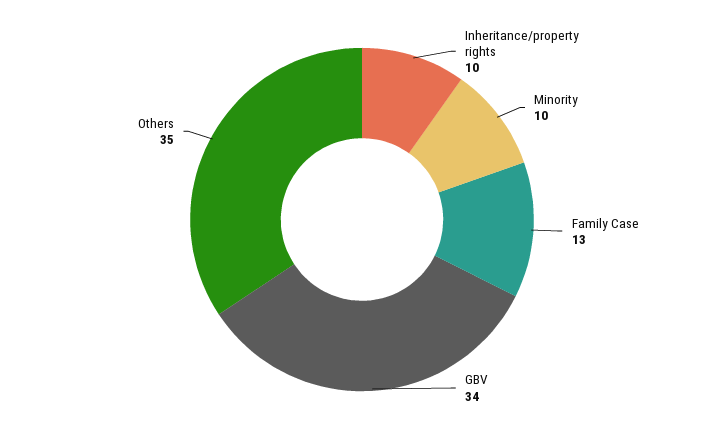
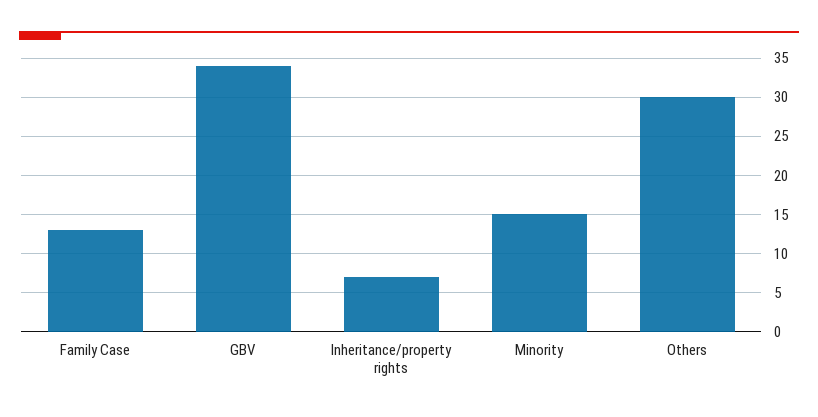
Inheritance/property rights: 10 -> 7
Minority: 10 -> 15
Others: 35 -> 30

